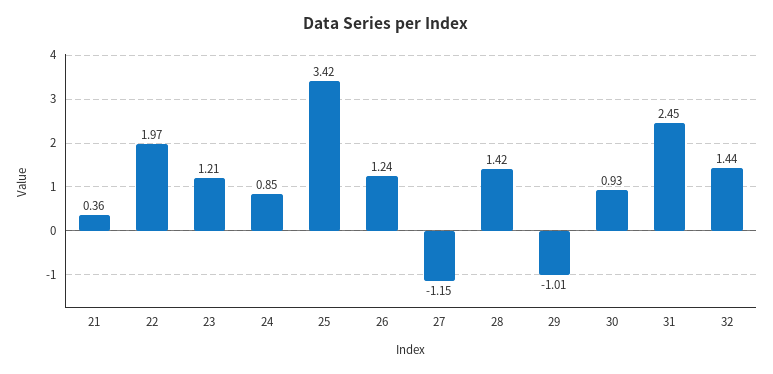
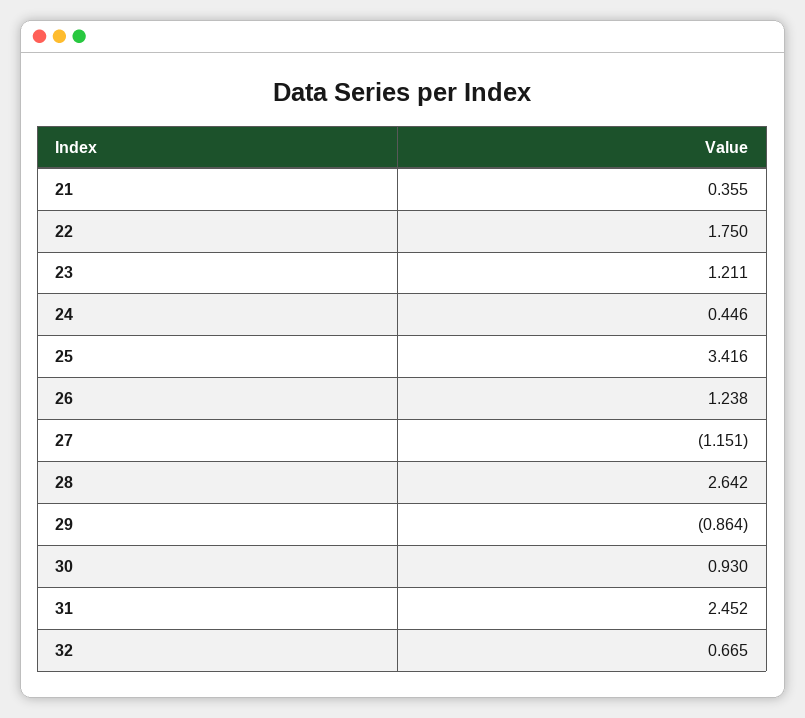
22: 1.97 -> 1.75
24: 0.85 -> 0.446
28: 1.42 -> 2.642
29: -1.01 -> -0.864
32: 1.44 -> 0.665

